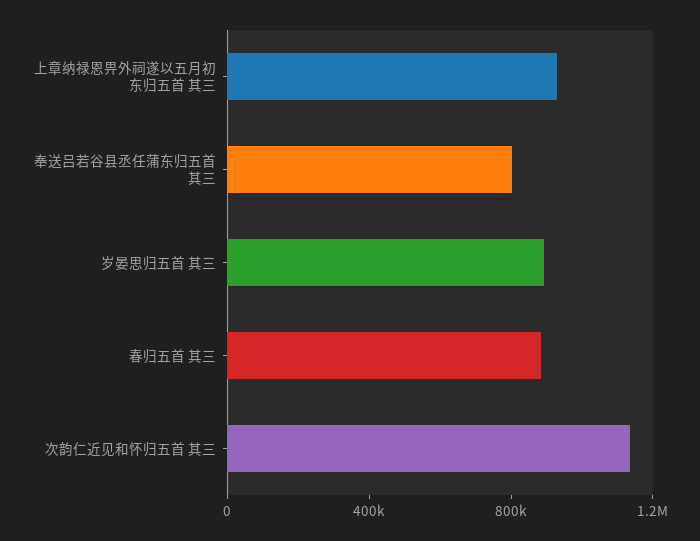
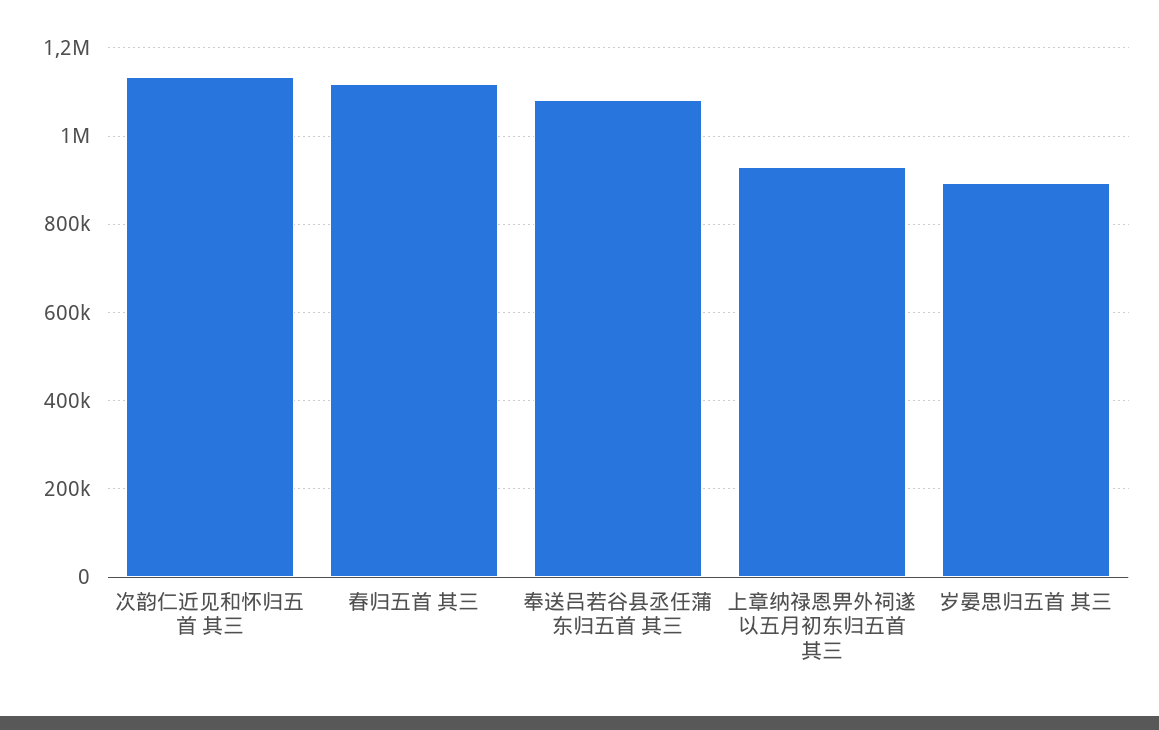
奉送吕若谷县丞任蒲东归五首 其三: 800000 -> 1080000
春归五首 其三: 900000 -> 1120000

